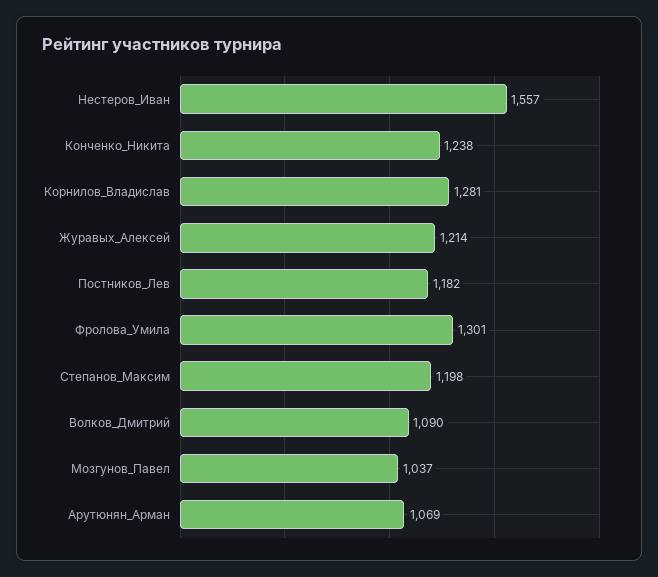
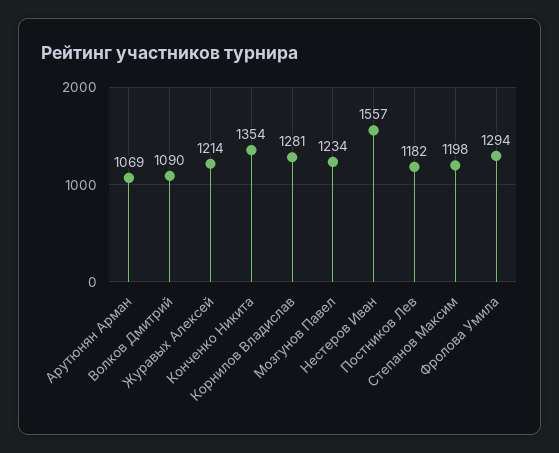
Конченко_Никита: 1238 -> 1354
Фролова_Умила: 1301 -> 1294
Мозгунов_Павел: 1037 -> 1234

